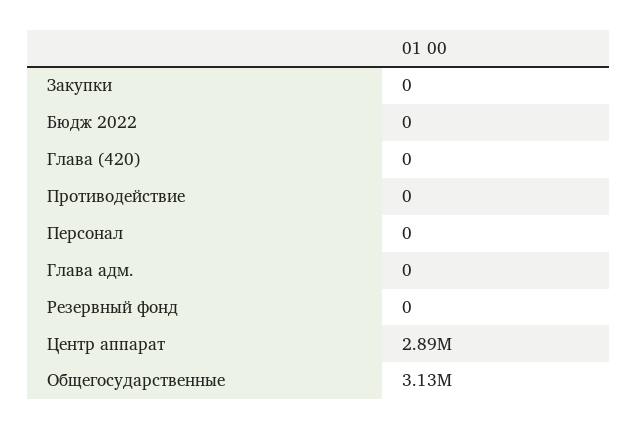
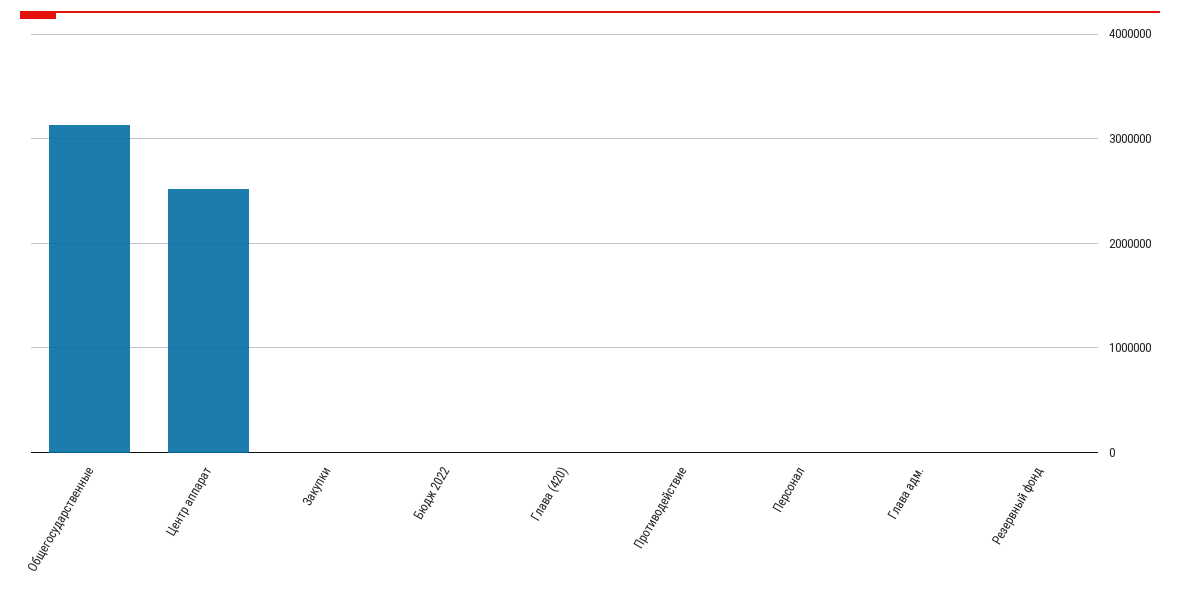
Центр аппарат: 2890000 -> 2500000

